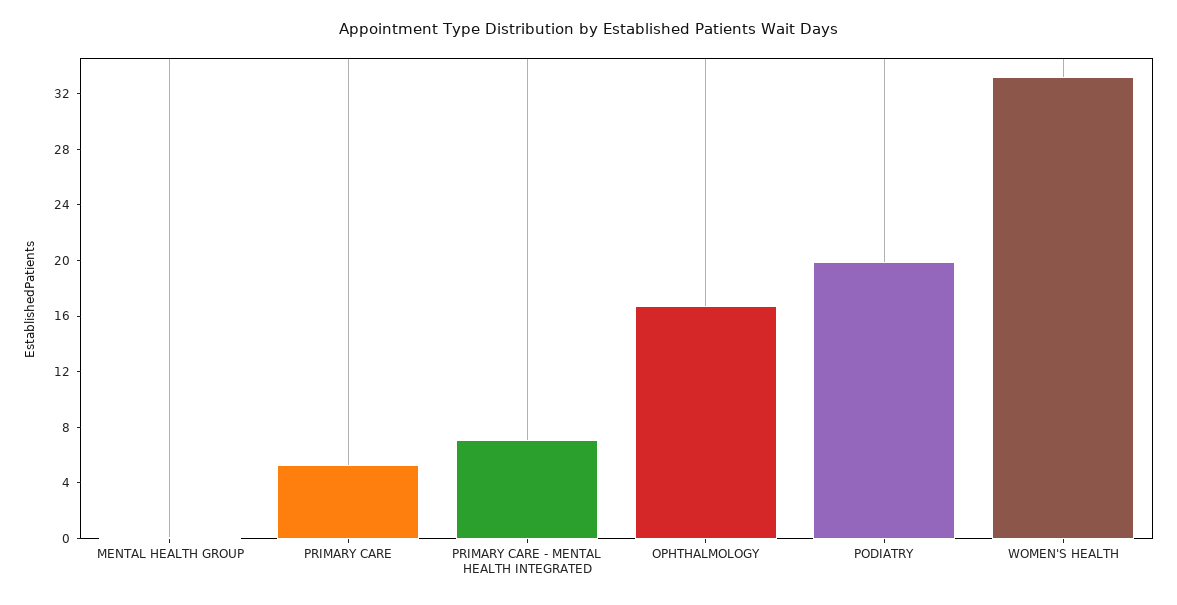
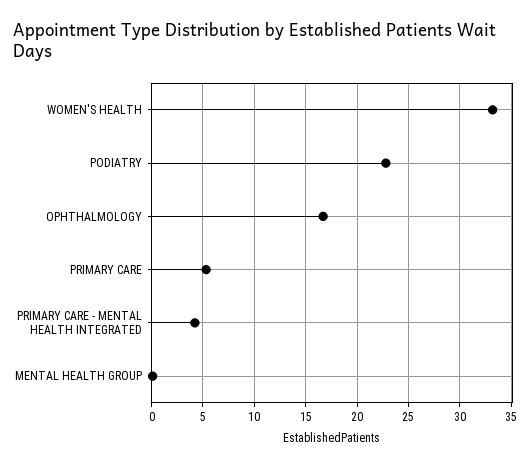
PRIMARY CARE - MENTAL HEALTH INTEGRATED: 7 -> 4
PODIATRY: 20 -> 23

